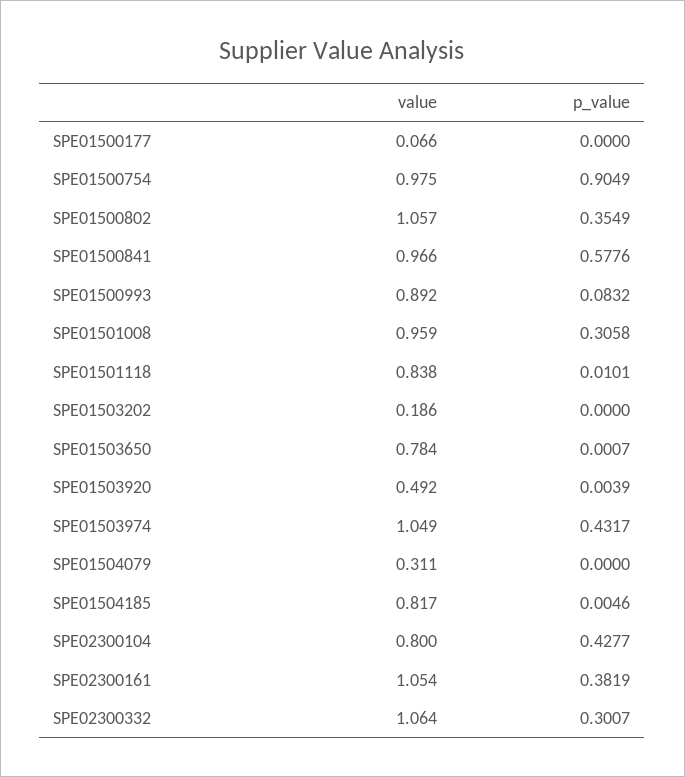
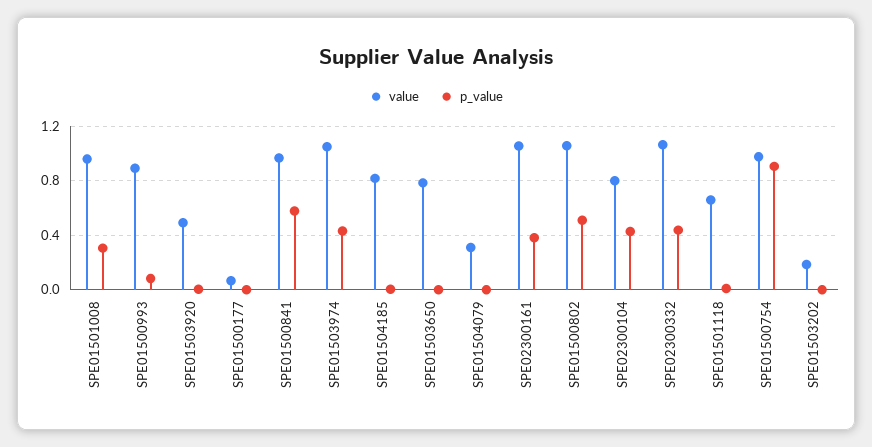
p_value, SPE01500802: 0.3549 -> 0.5
value, SPE01501118: 0.838 -> 0.65
p_value, SPE02300332: 0.3007 -> 0.45

